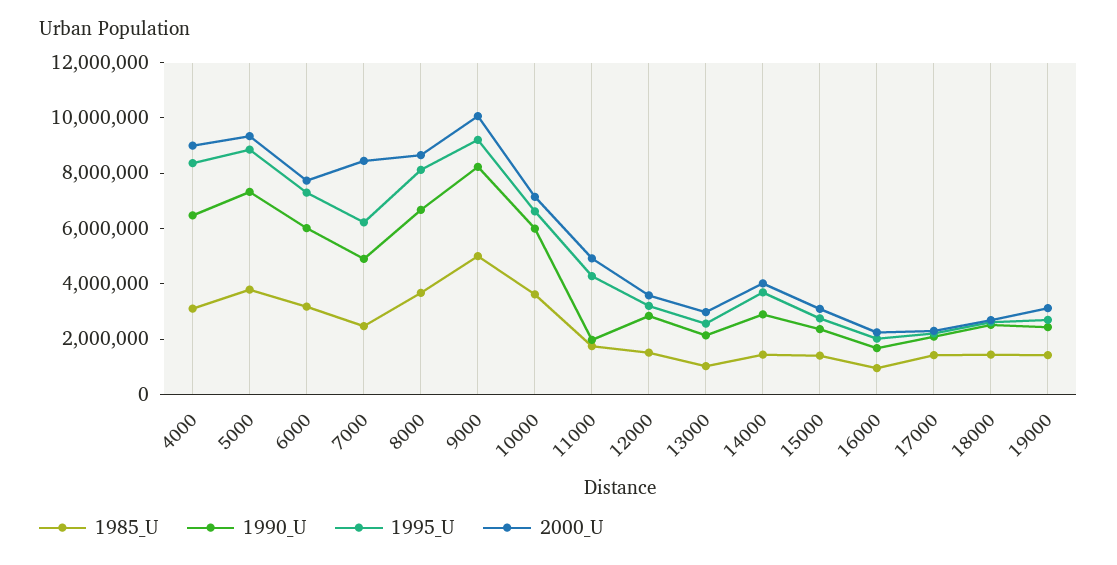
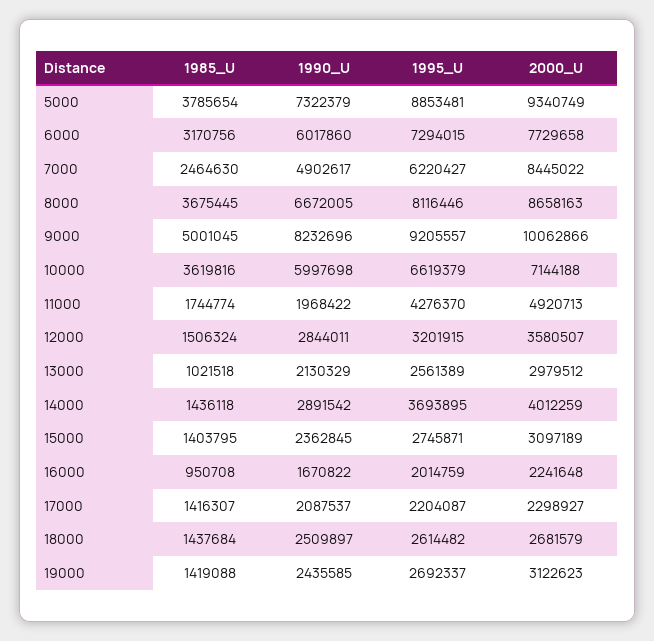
1985_U, 4000: 3000000 -> none
1990_U, 4000: 6500000 -> none
1995_U, 4000: 8500000 -> none
2000_U, 4000: 9000000 -> none

